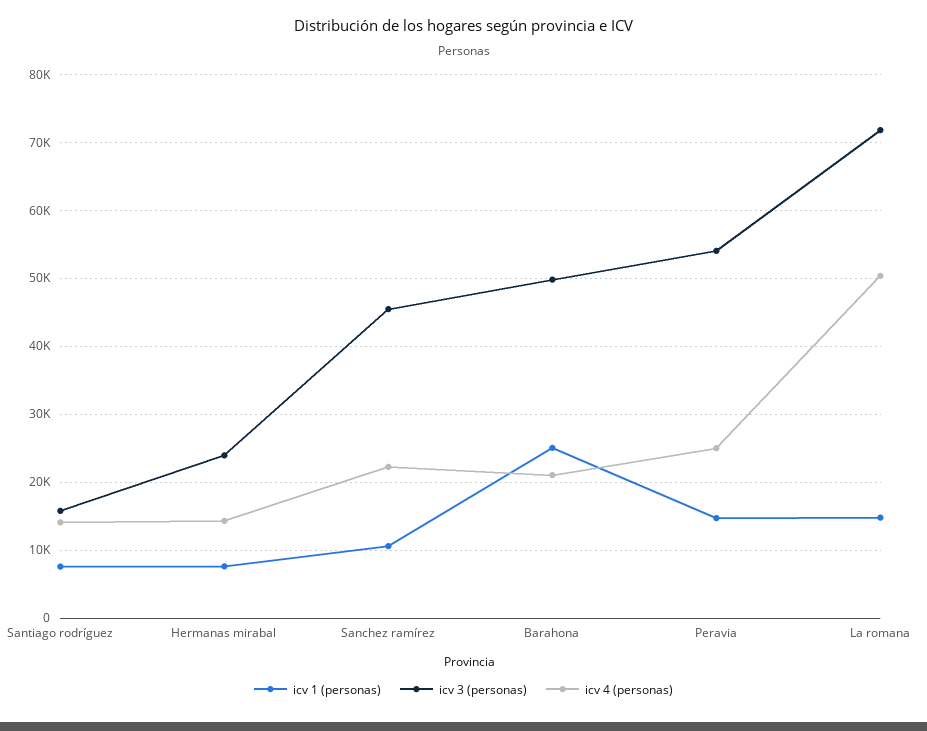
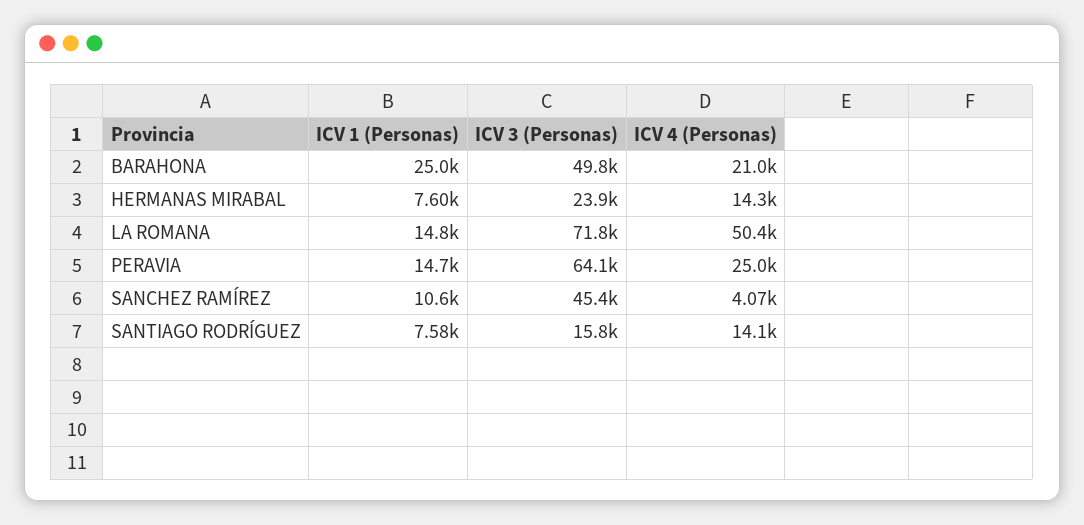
icv 4 (personas), Sanchez ramírez: 22000 -> 4070
icv 3 (personas), Peravia: 54000 -> 64100

